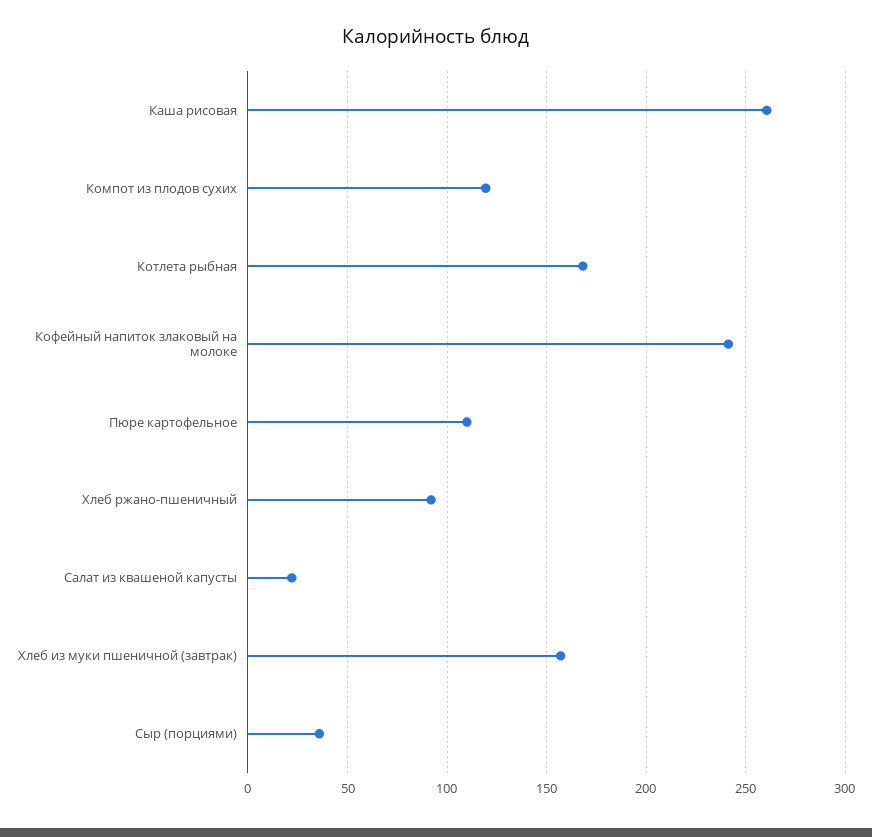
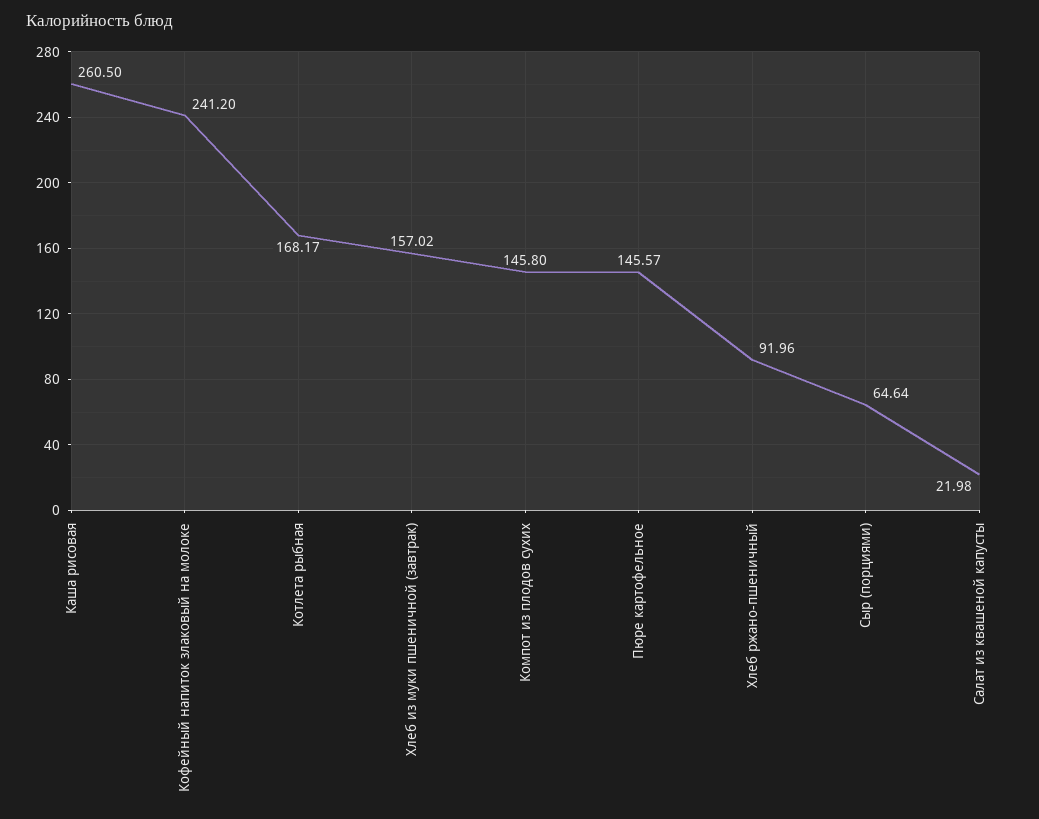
Компот из плодов сухих: 120 -> 145.8
Пюре картофельное: 110 -> 145.57
Сыр (порциями): 35 -> 64.64

